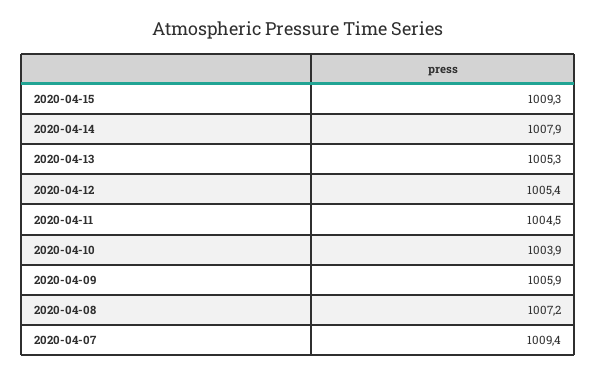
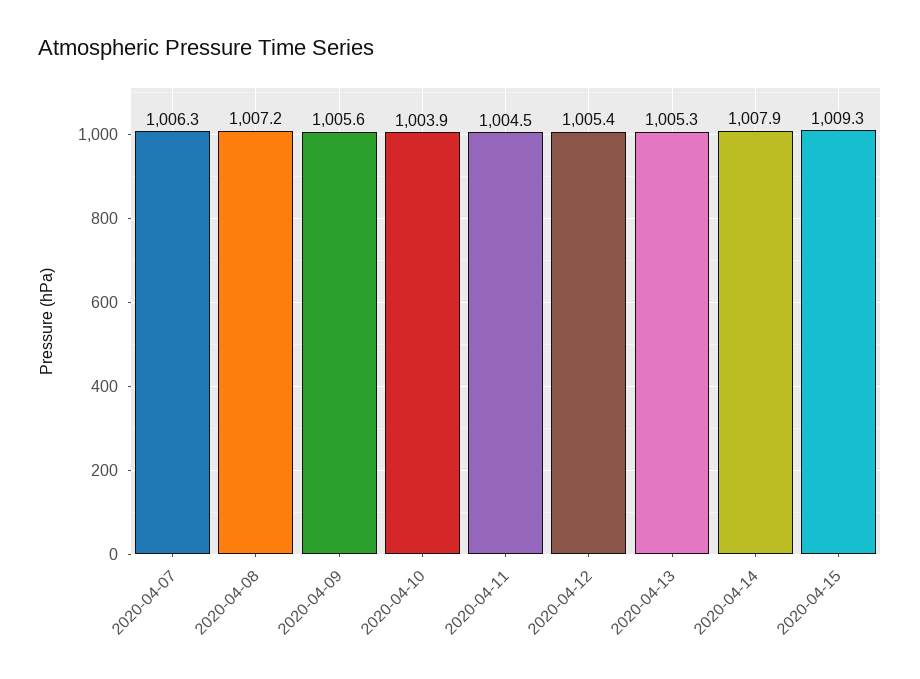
2020-04-09: 1005.9 -> 1005.6
2020-04-07: 1009.4 -> 1006.3

